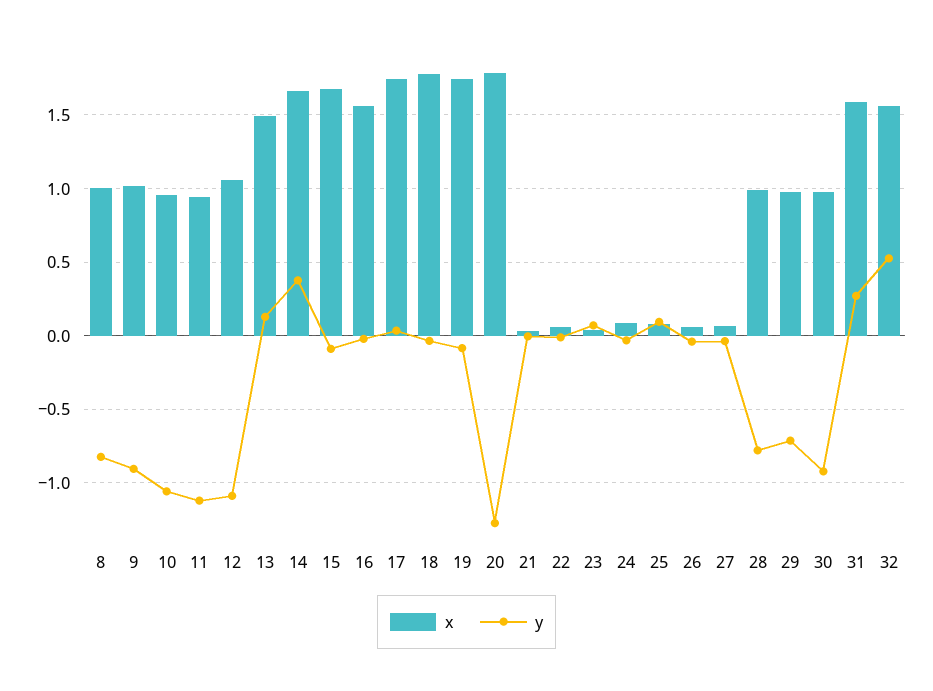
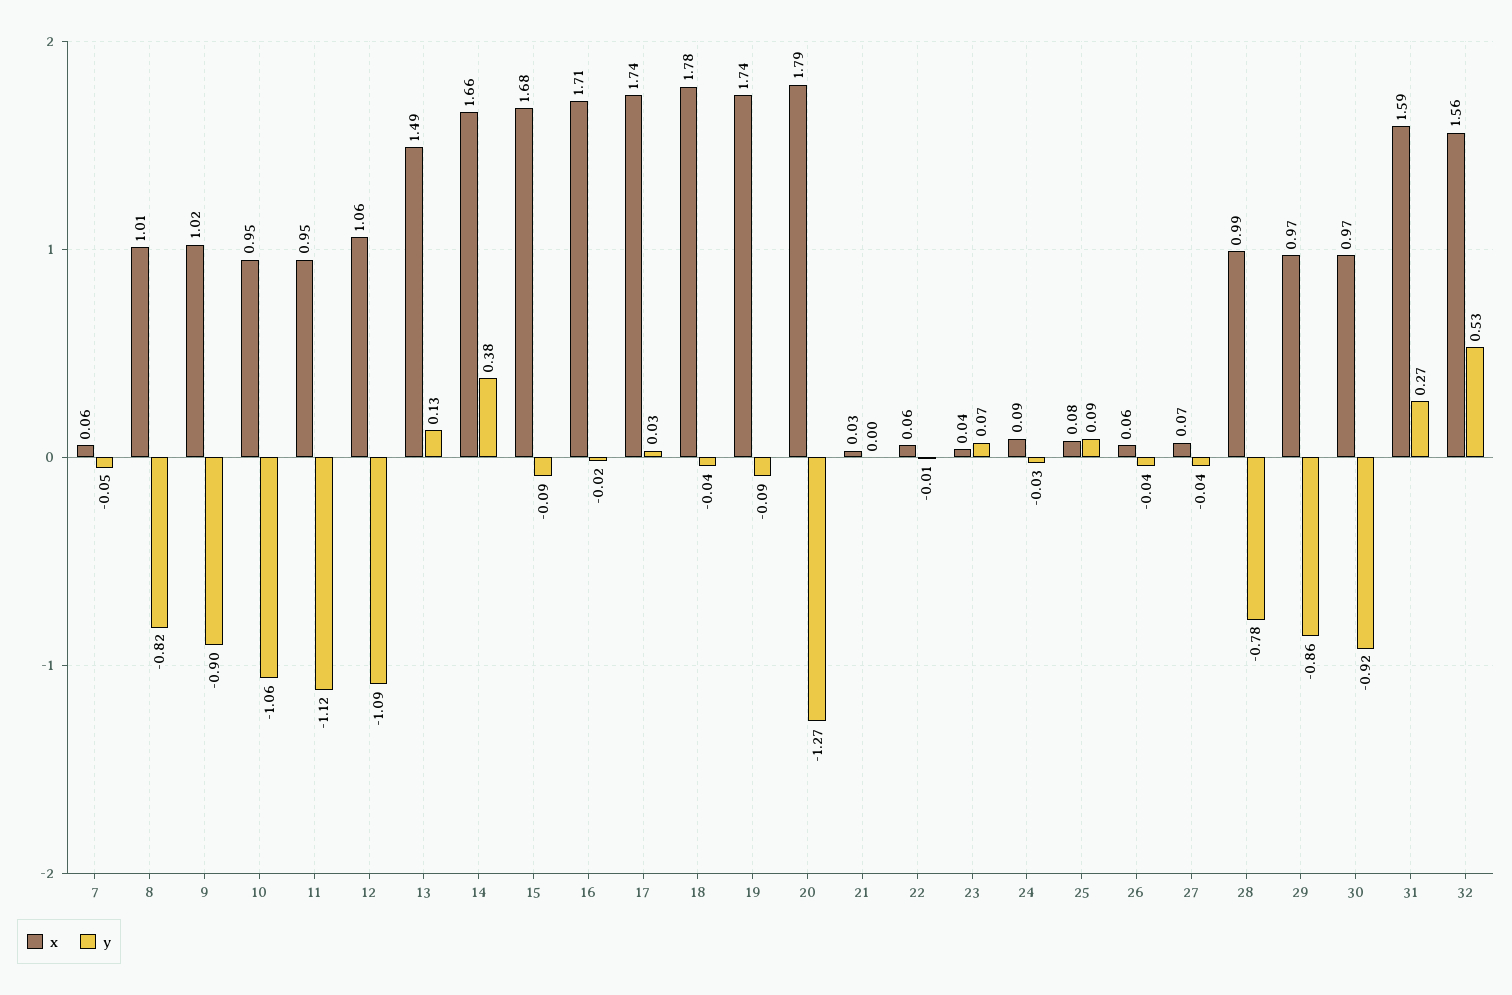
x, 16: 1.55 -> 1.71
y, 29: -0.7 -> -0.86
x, 7: none -> 0.06
y, 7: none -> -0.05

